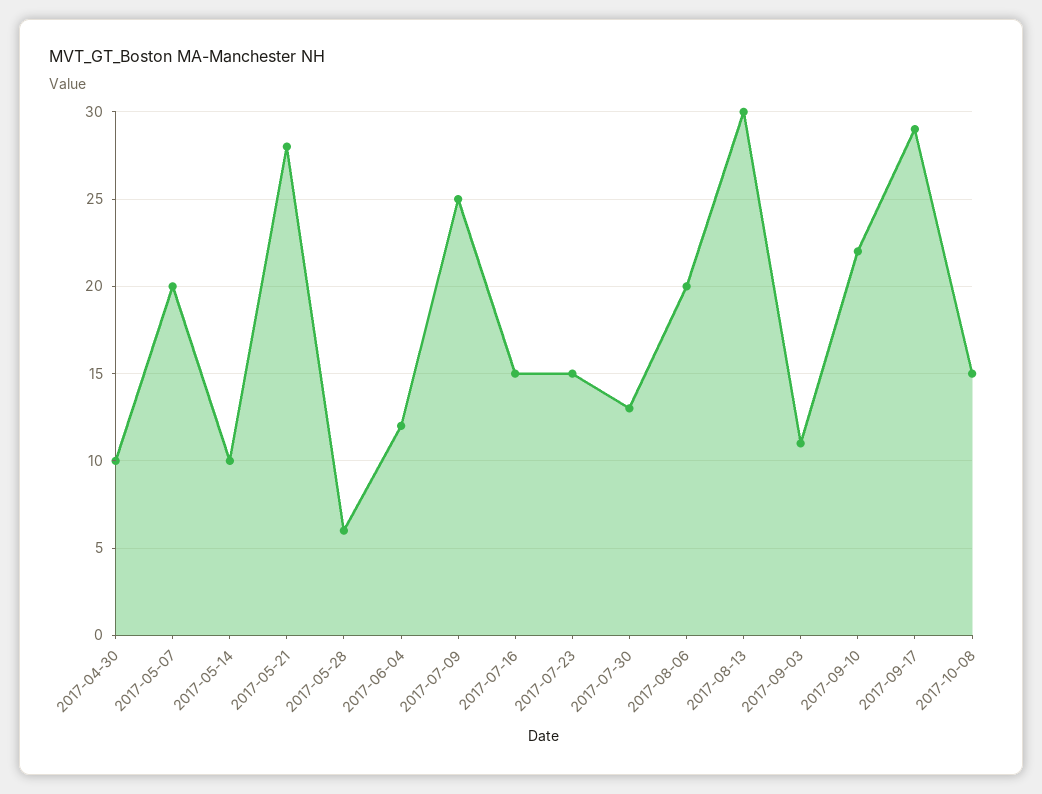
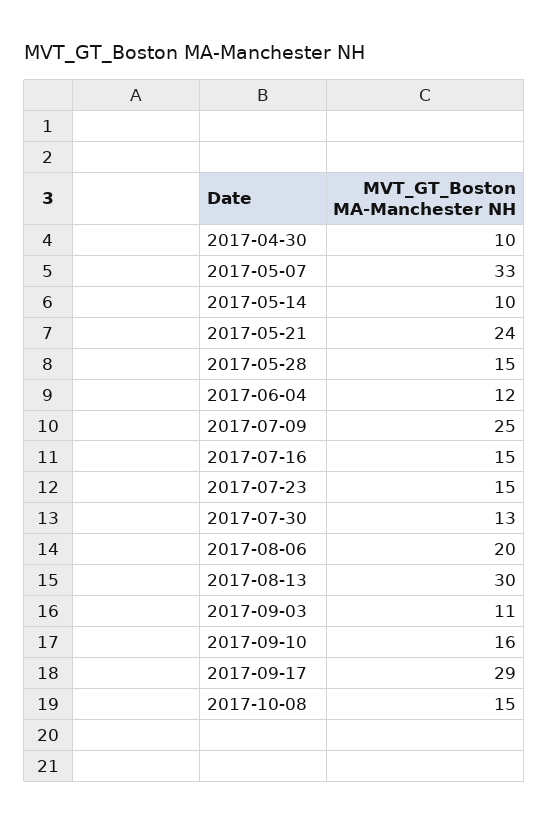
2017-05-07: 20 -> 33
2017-05-21: 28 -> 24
2017-05-28: 6 -> 15
2017-09-10: 22 -> 16

